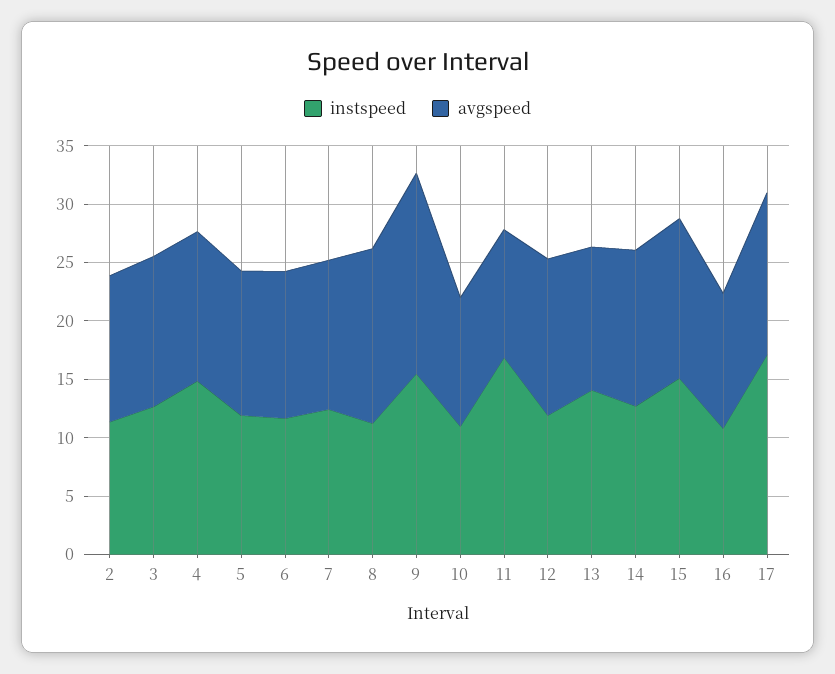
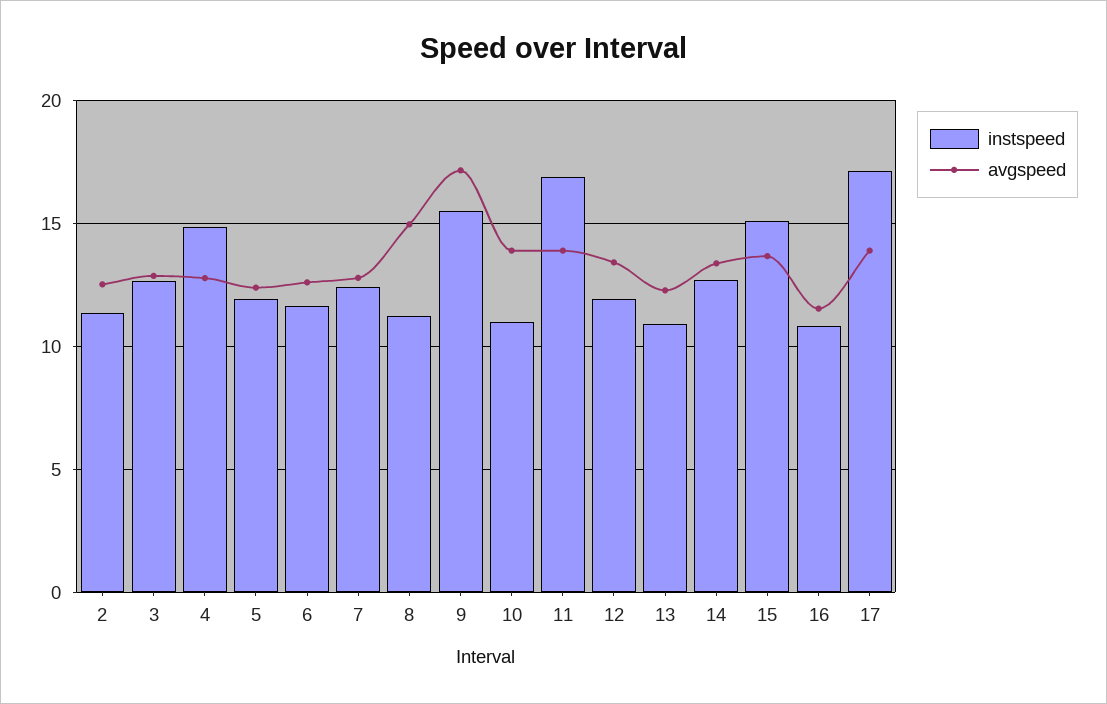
avgspeed, 10: 11 -> 14
avgspeed, 11: 11 -> 14
instspeed, 13: 14 -> 11

